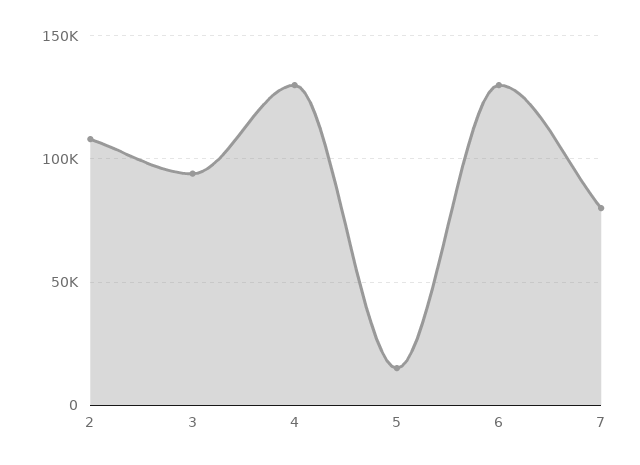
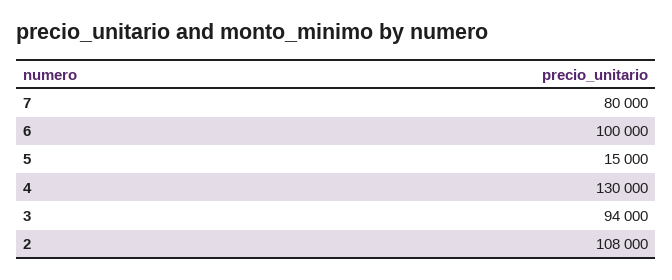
6: 130000 -> 100000

